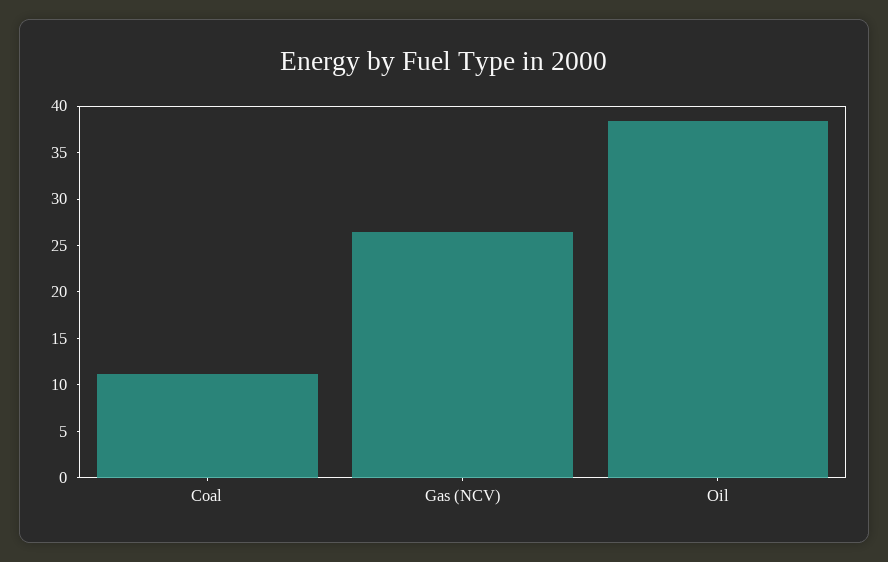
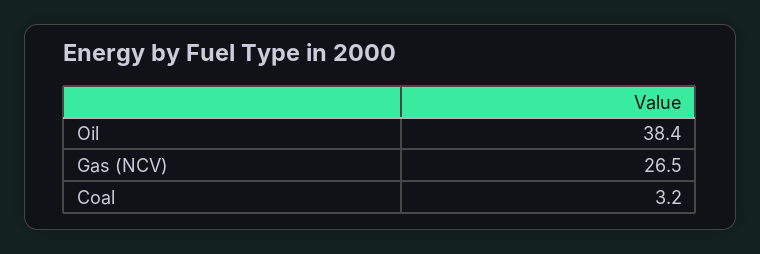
Coal: 11 -> 3.2

